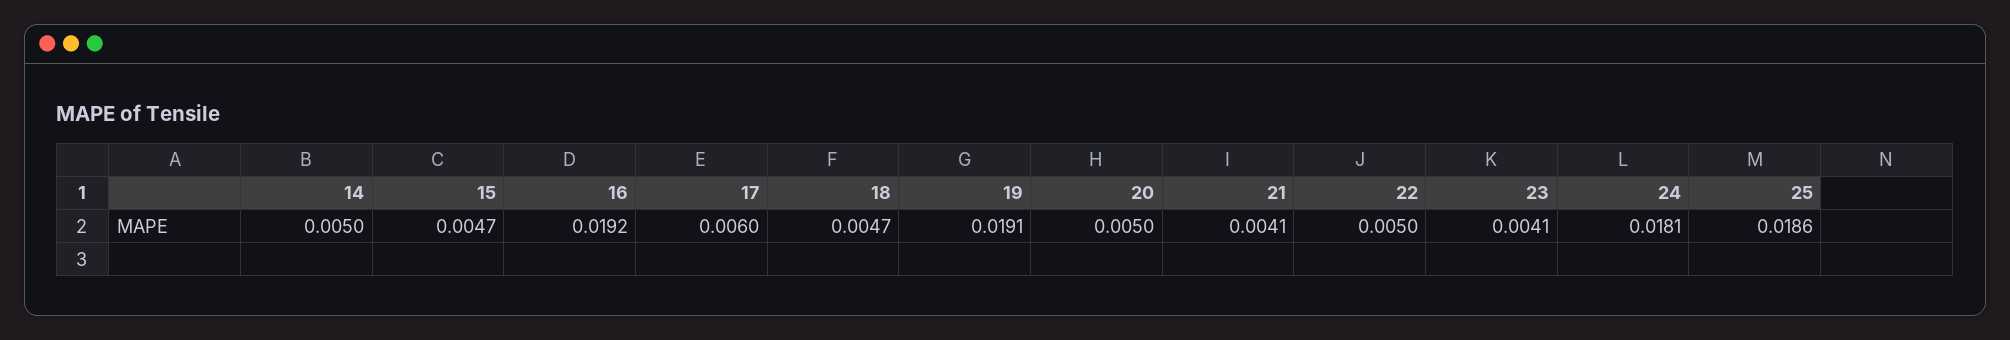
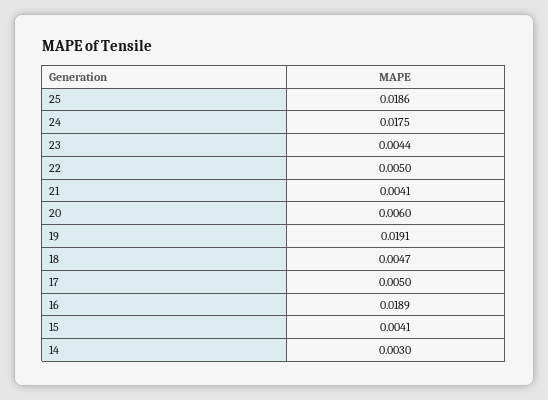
14: 0.005 -> 0.003
15: 0.0047 -> 0.0041
16: 0.0192 -> 0.0189
17: 0.006 -> 0.005
20: 0.005 -> 0.006
23: 0.0041 -> 0.0044
24: 0.0181 -> 0.0175

